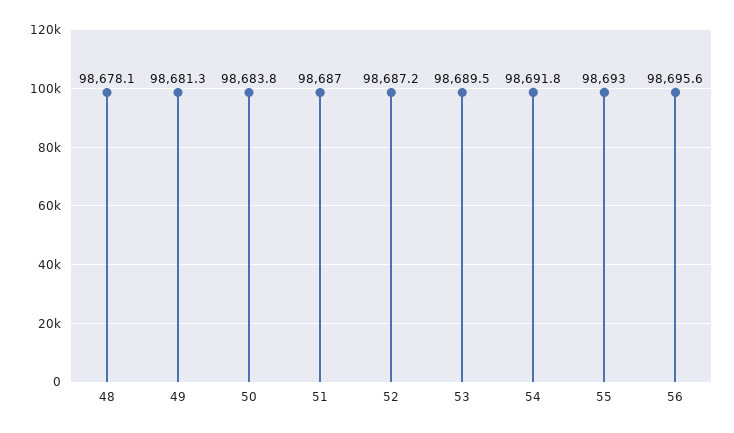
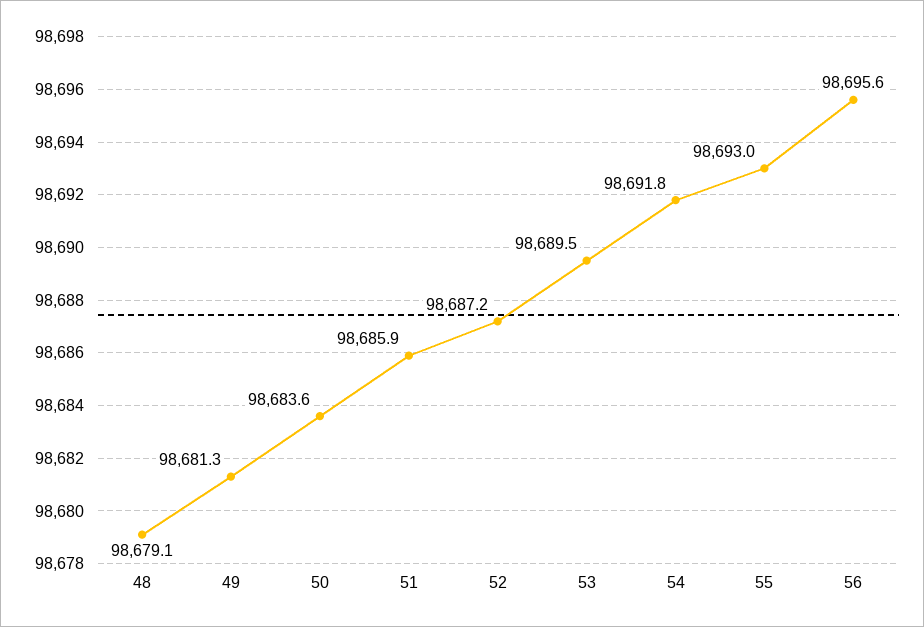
48: 98678.1 -> 98679.1
50: 98683.8 -> 98683.6
51: 98687 -> 98685.9

